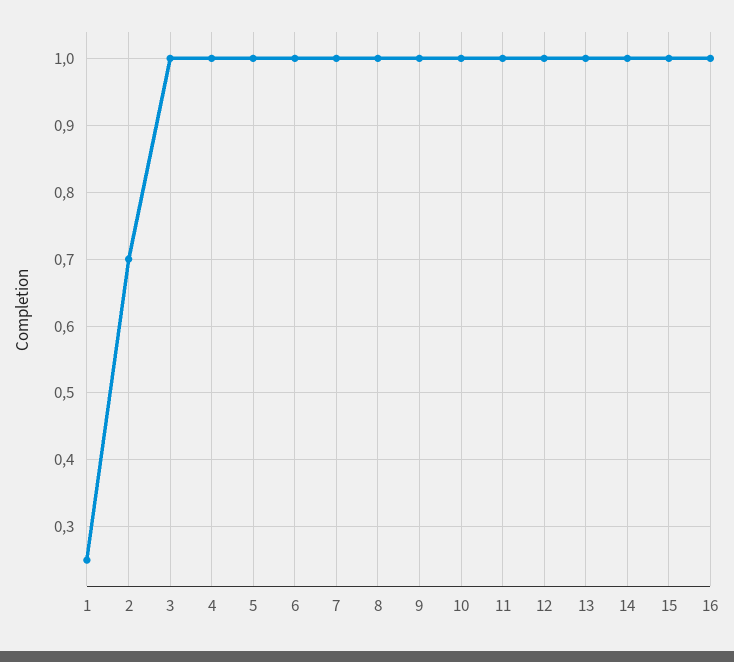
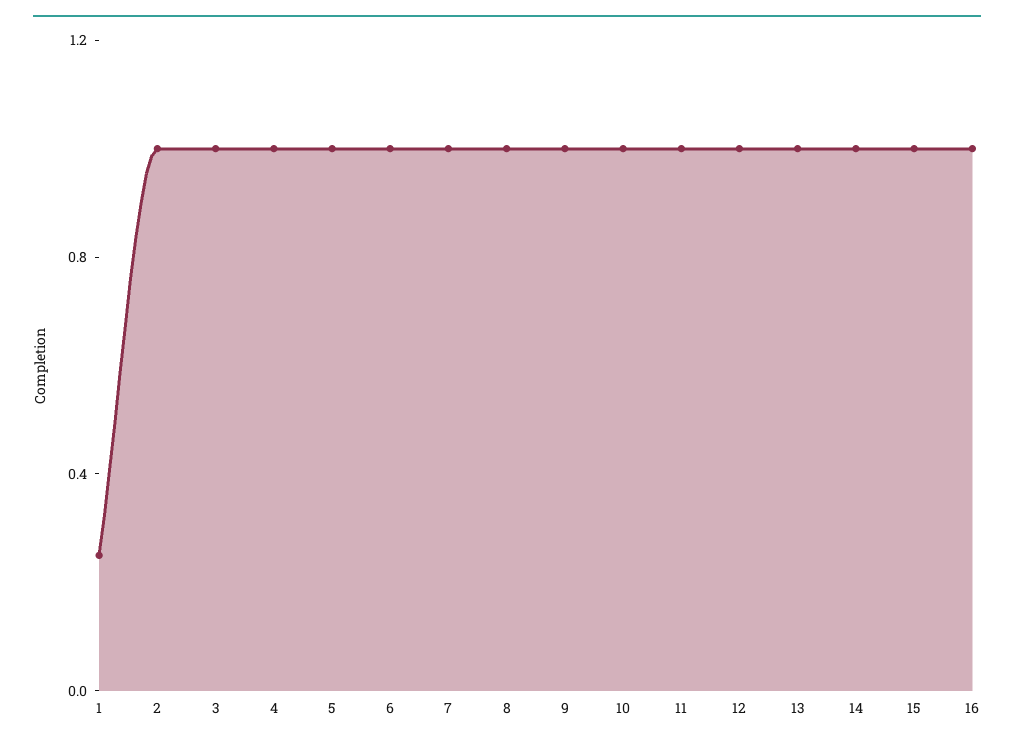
2: 0.7 -> 1

